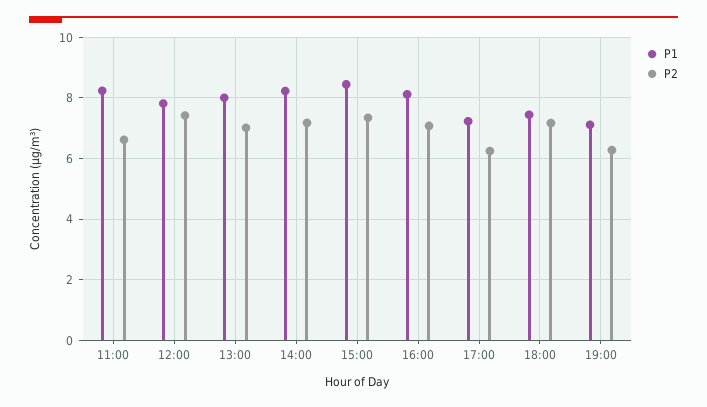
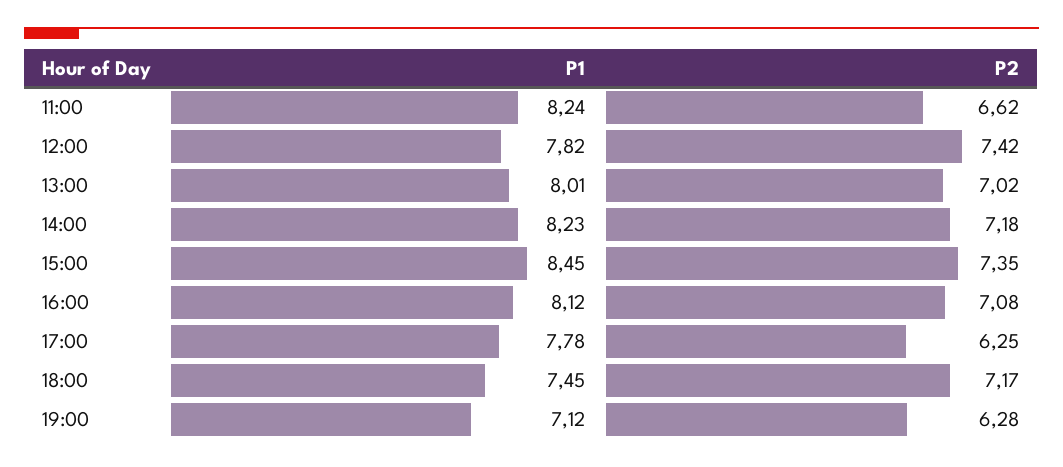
P1, 17:00: 7.2 -> 7.78

